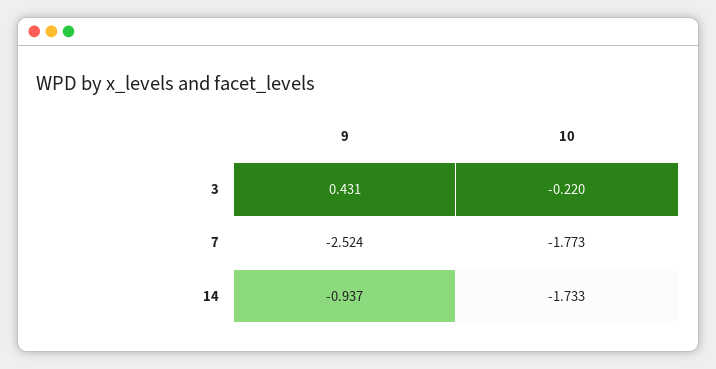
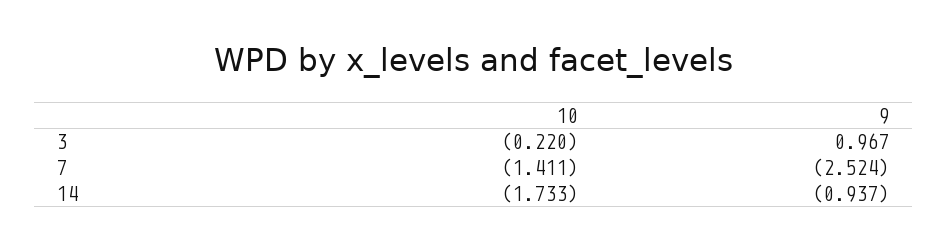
9, 3: 0.431 -> 0.967
10, 7: -1.773 -> -1.411

